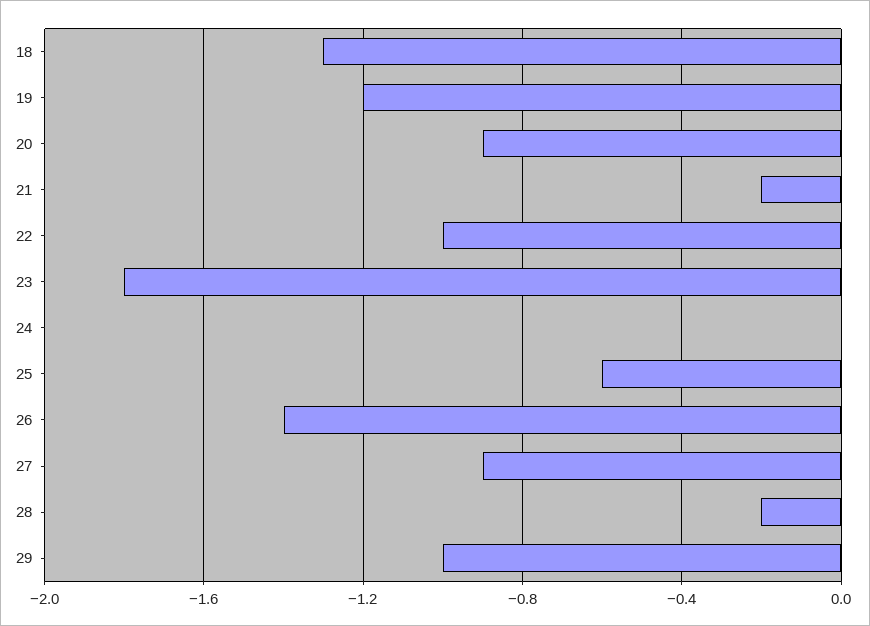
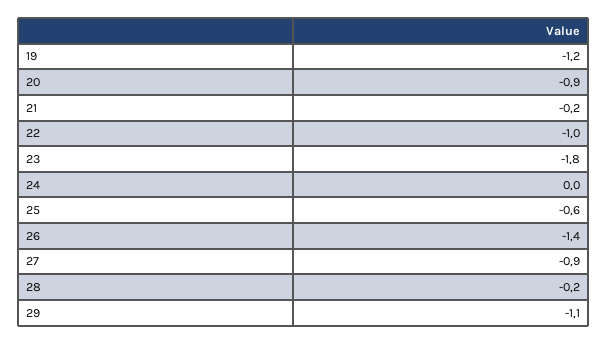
18: -1.3 -> none
29: -1 -> -1.1

